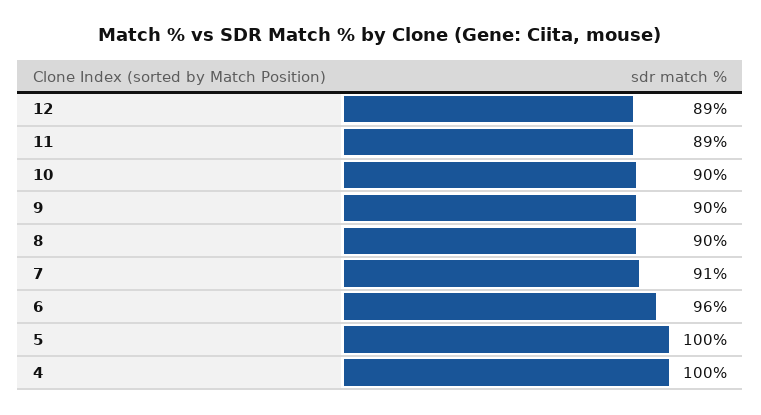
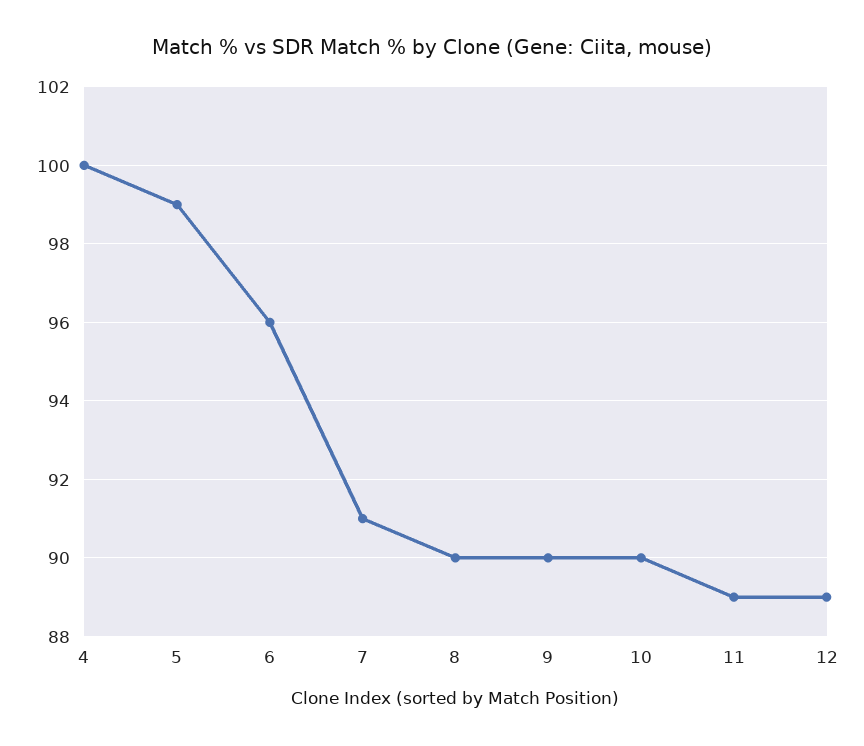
5: 100 -> 99

